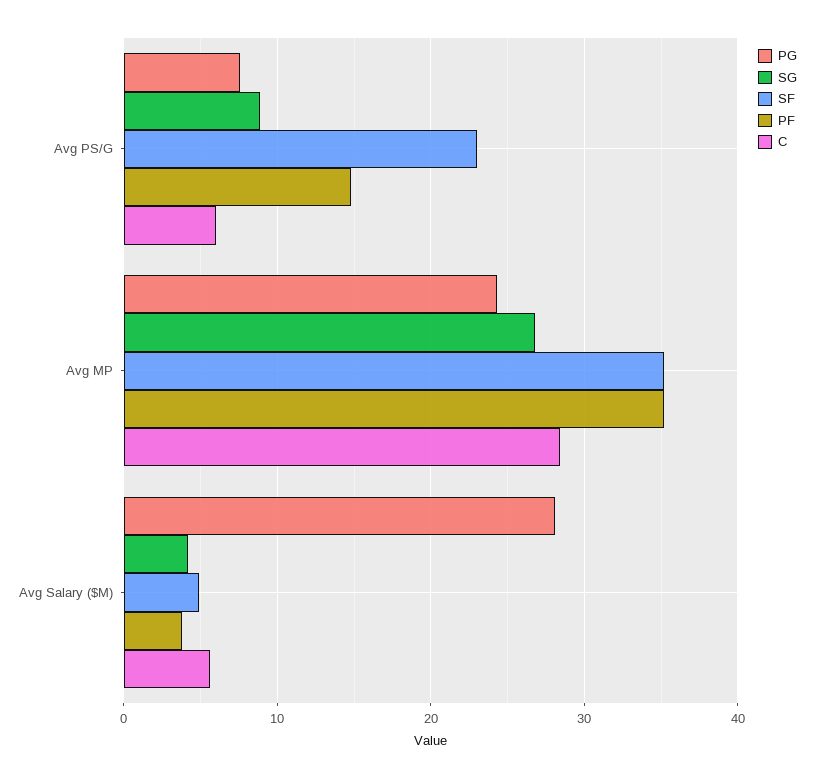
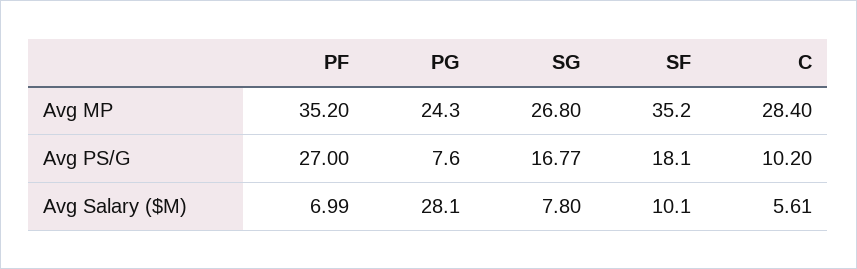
SG, Avg PS/G: 9 -> 16.77
SF, Avg PS/G: 23 -> 18.1
PF, Avg PS/G: 15 -> 27
C, Avg PS/G: 6 -> 10.2
SG, Avg Salary ($M): 4 -> 7.8
SF, Avg Salary ($M): 5 -> 10.1
PF, Avg Salary ($M): 4 -> 6.99

